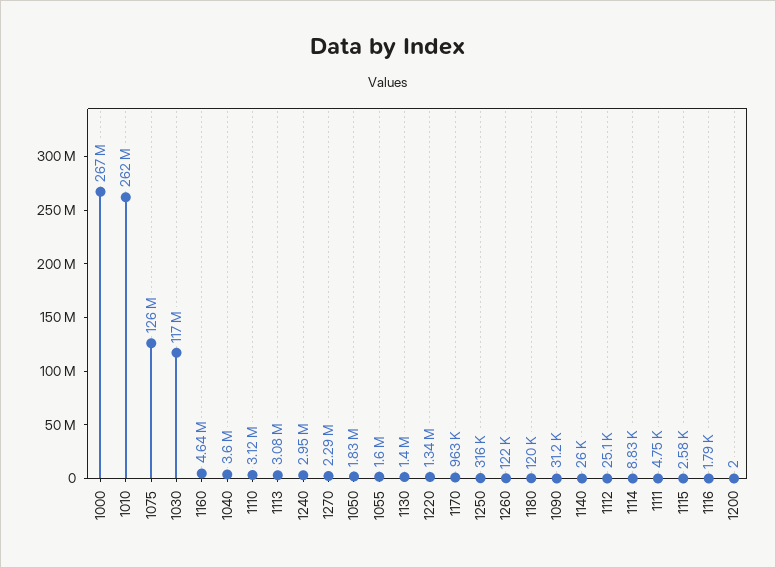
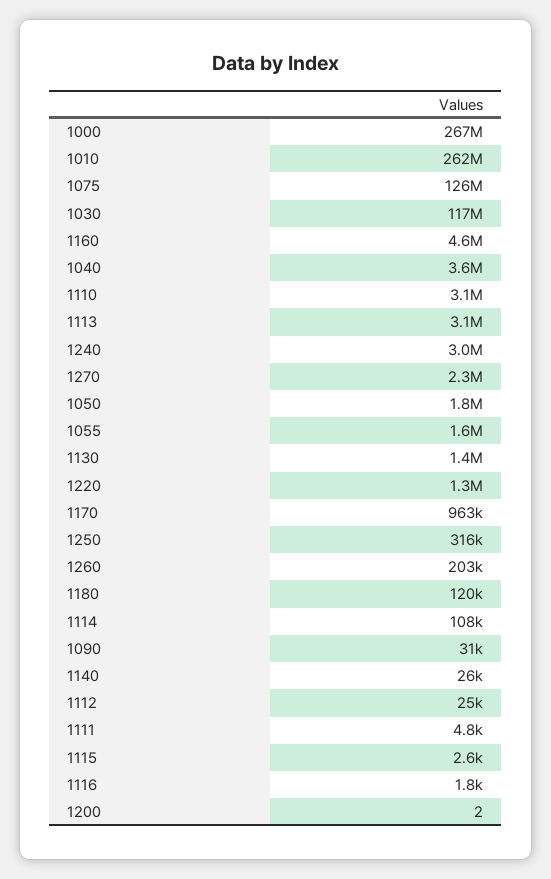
1260: 122000 -> 203000
1114: 8830 -> 108000

